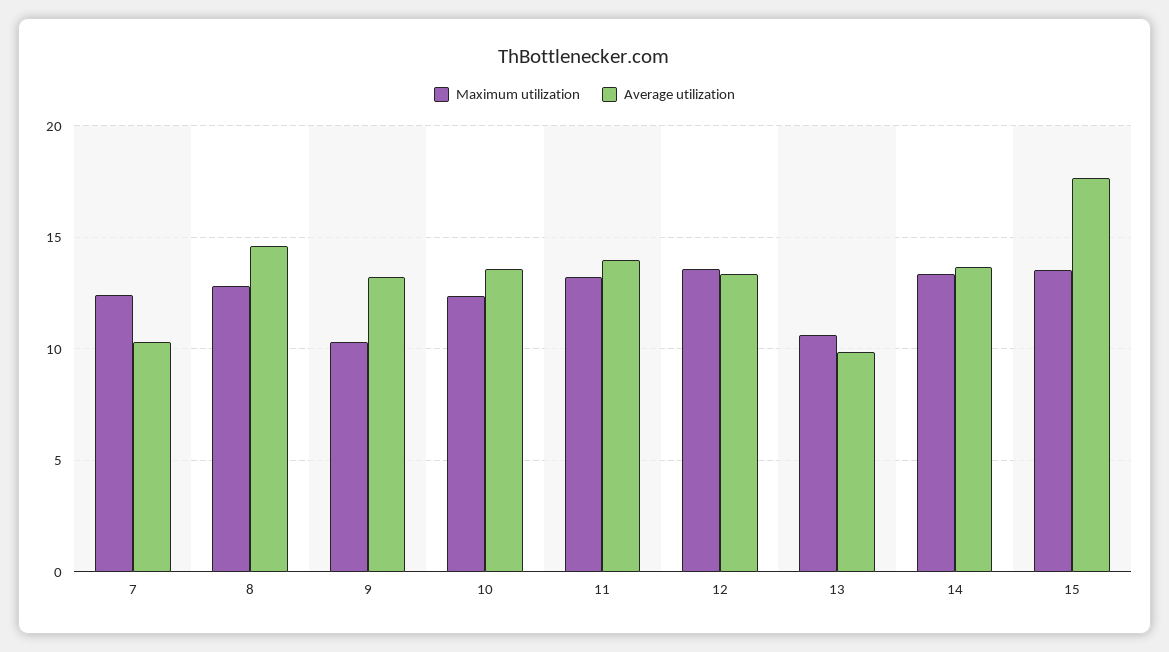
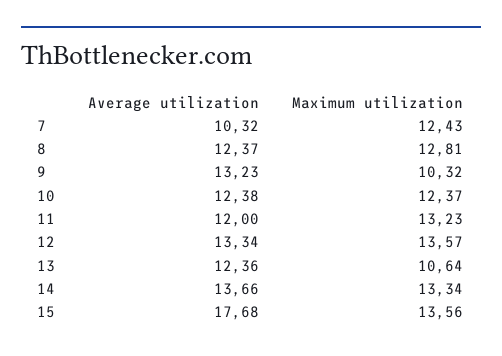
Average utilization, 8: 14.5 -> 12.37
Average utilization, 10: 13.5 -> 12.38
Average utilization, 11: 14 -> 12
Average utilization, 13: 10 -> 12.36

